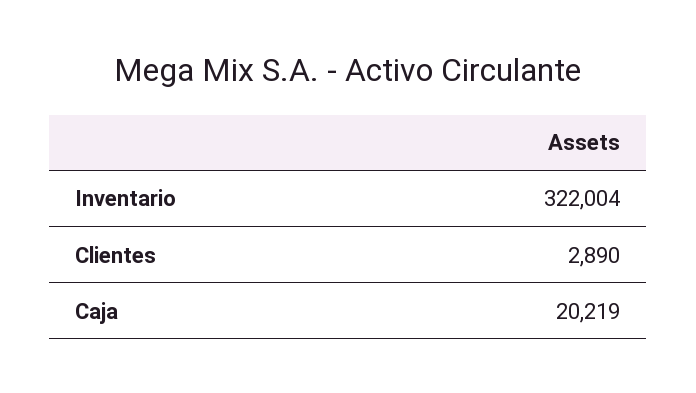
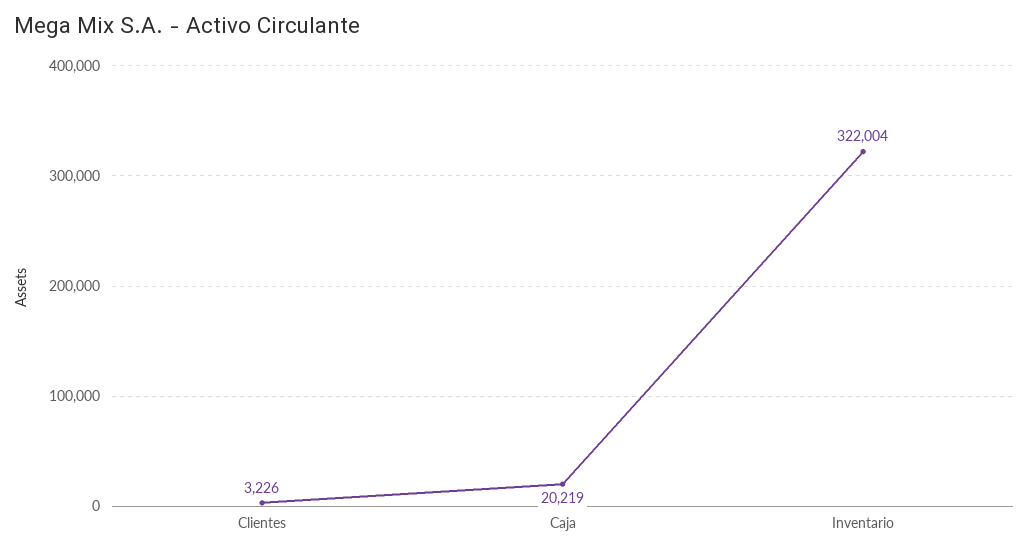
Clientes: 2890 -> 3226

